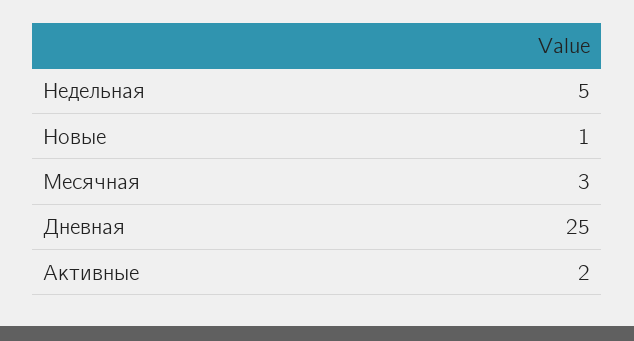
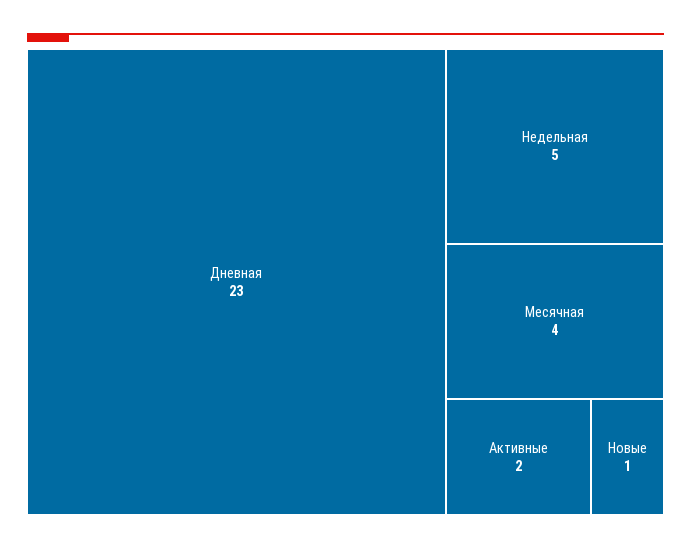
Месячная: 3 -> 4
Дневная: 25 -> 23

